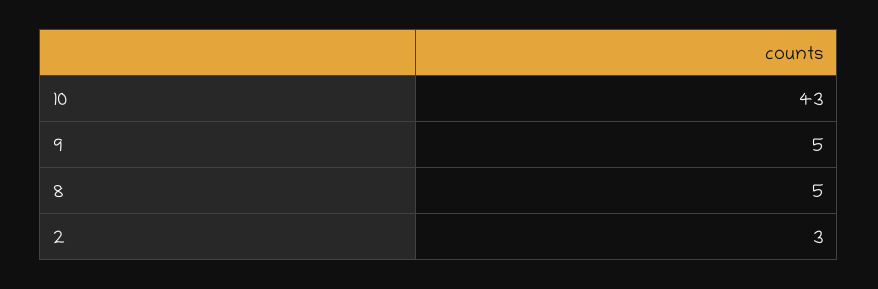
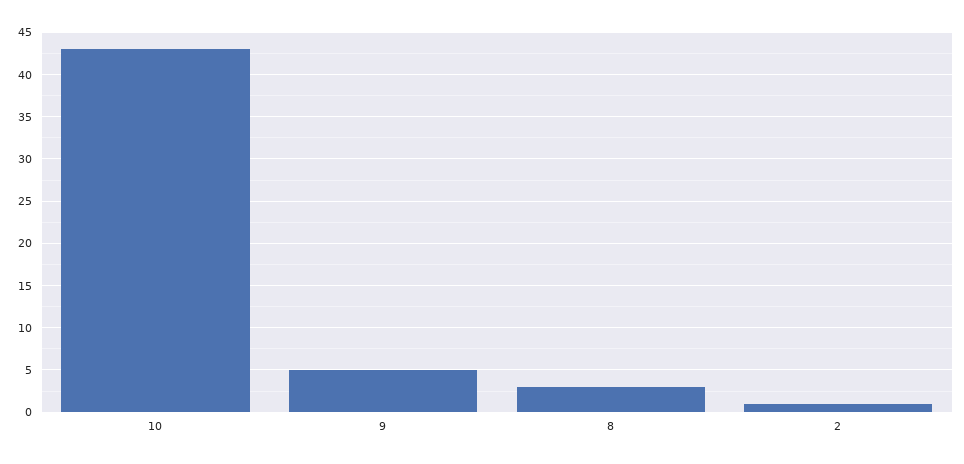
8: 5 -> 3
2: 3 -> 1

